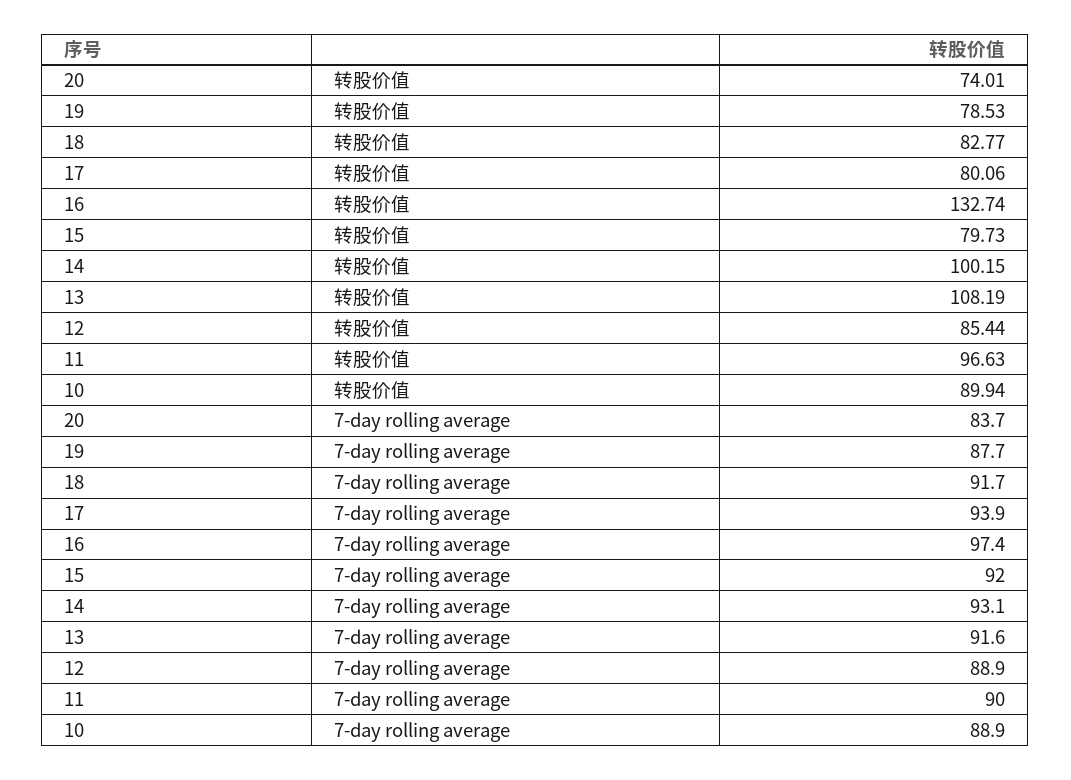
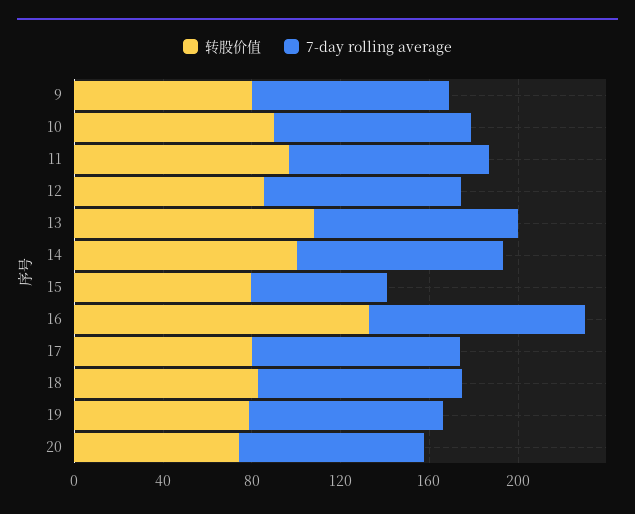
7-day rolling average, 15: 92 -> 60
转股价值, 9: none -> 80
7-day rolling average, 9: none -> 90

